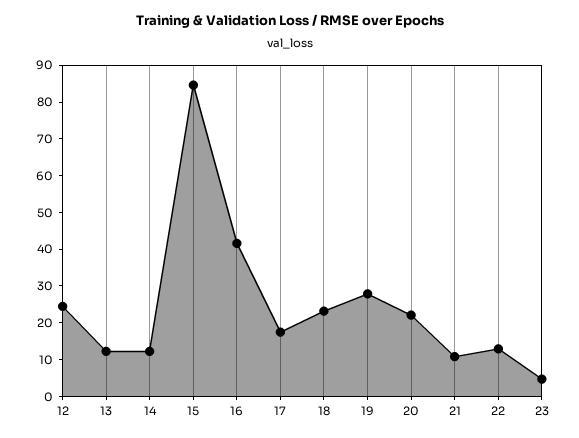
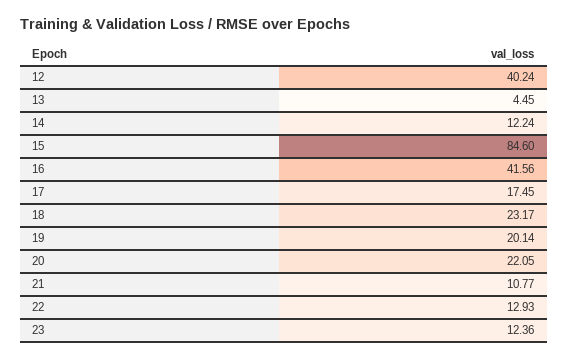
12: 25 -> 40.24
13: 12.5 -> 4.45
19: 27.5 -> 20.14
23: 5 -> 12.36

